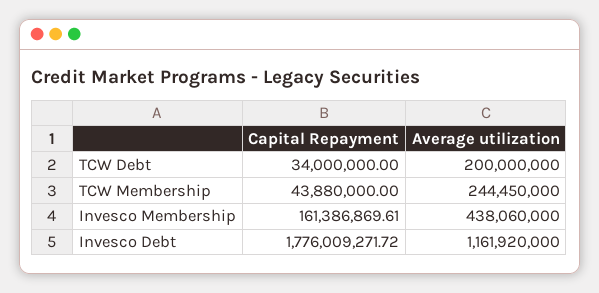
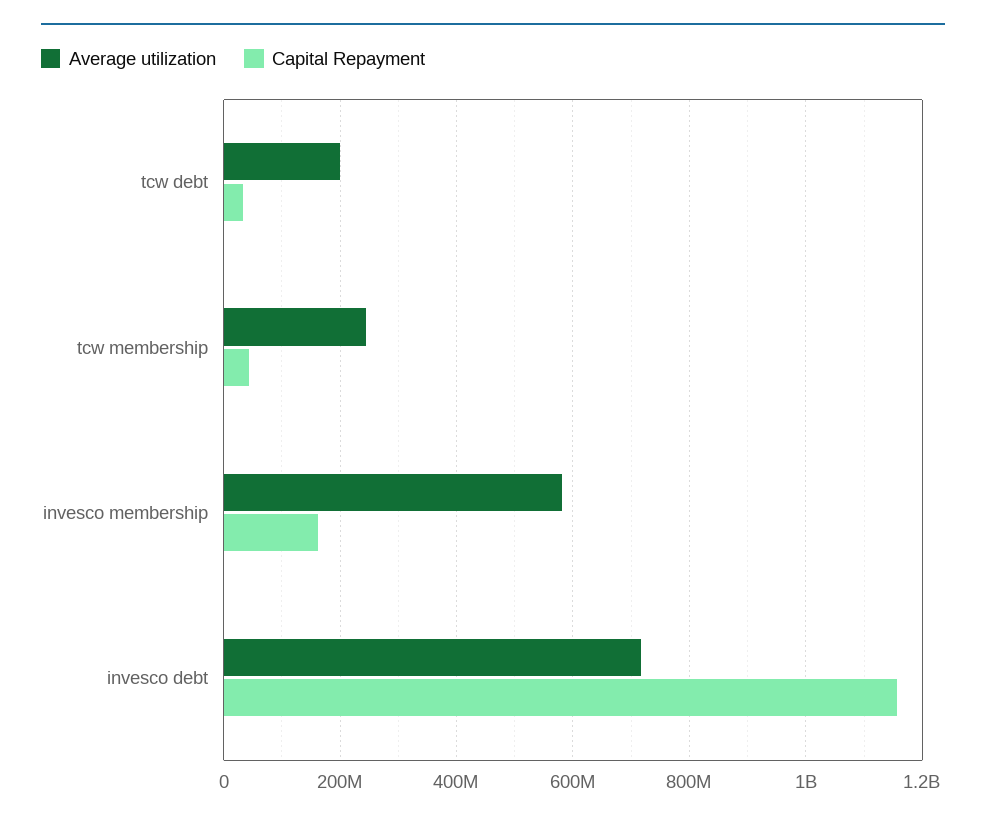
Average utilization, Invesco Membership: 438060000 -> 580000000
Capital Repayment, Invesco Debt: 1776009271.72 -> 1160000000
Average utilization, Invesco Debt: 1161920000 -> 720000000

